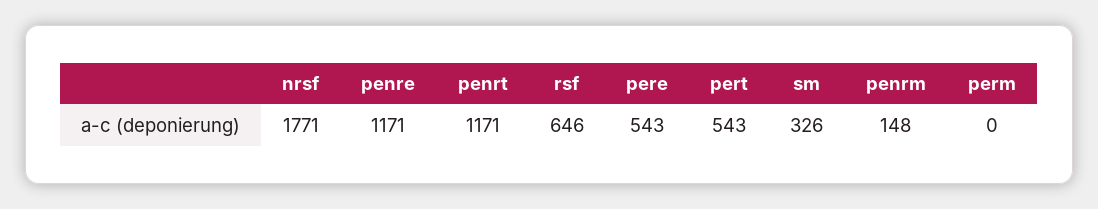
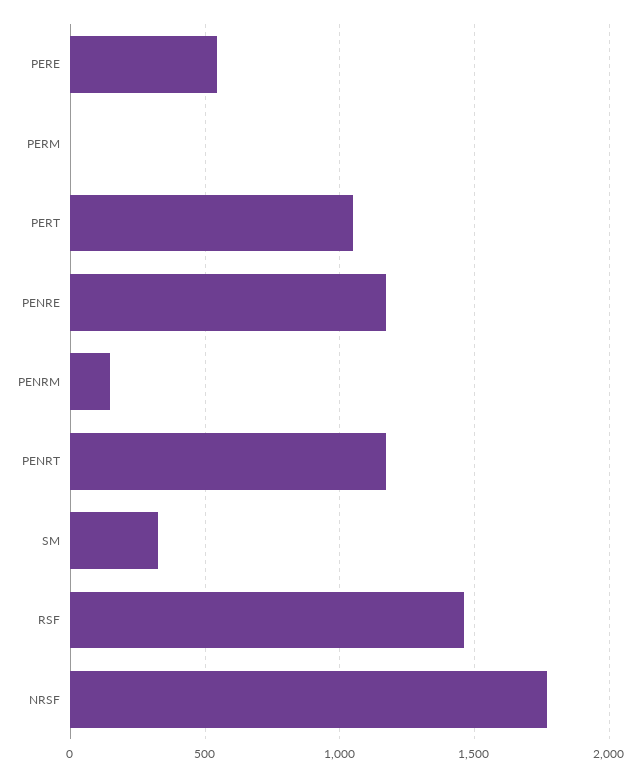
rsf: 646 -> 1450
pert: 543 -> 1050

